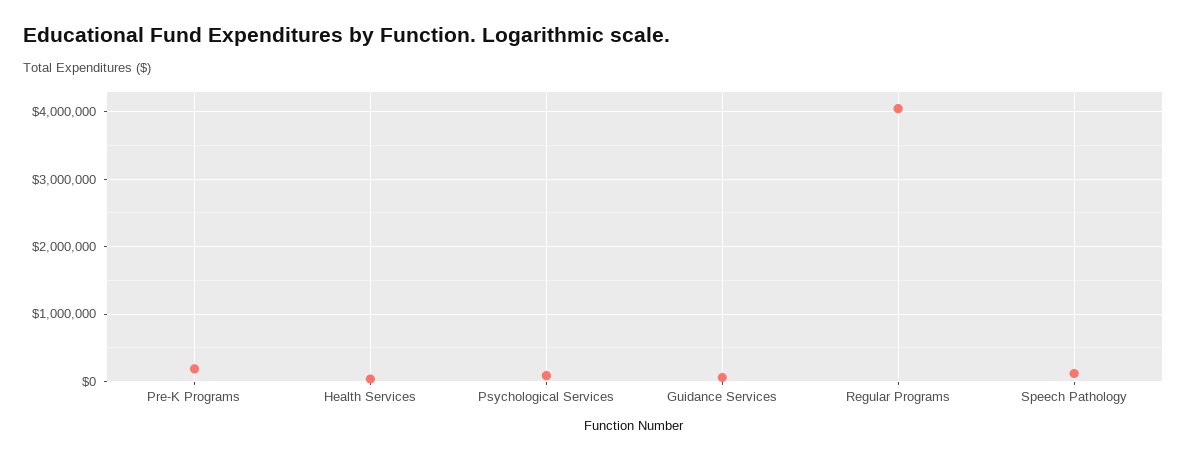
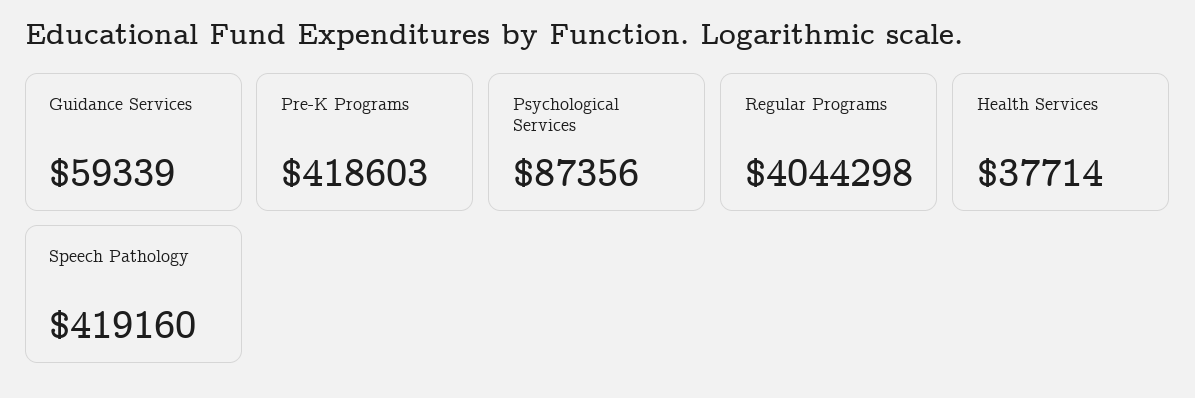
Pre-K Programs: 200000 -> 418603
Speech Pathology: 100000 -> 419160

